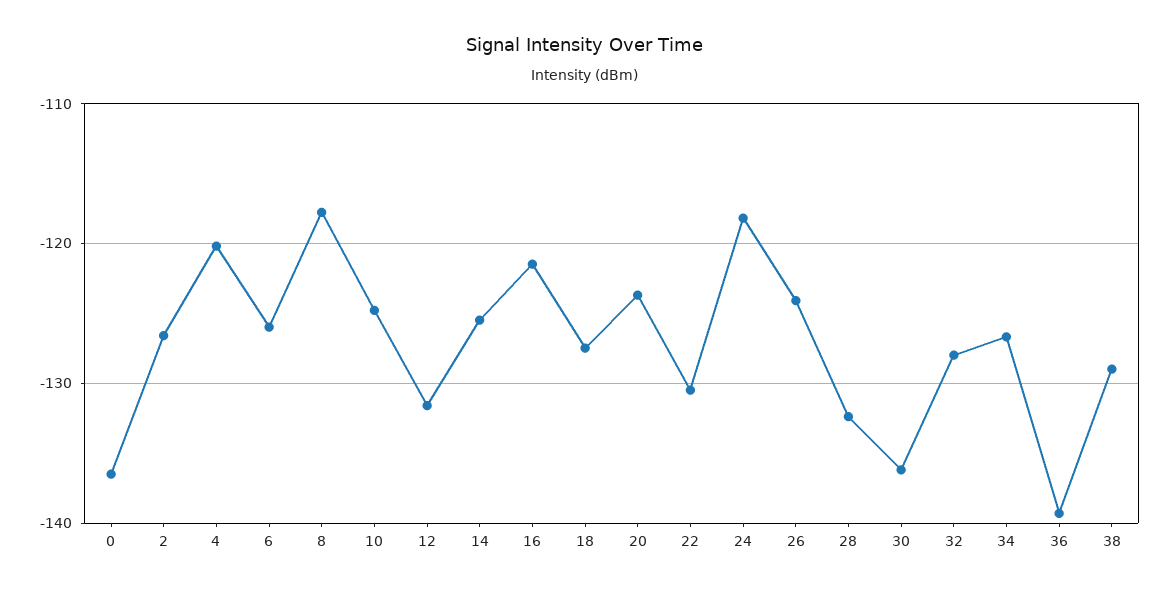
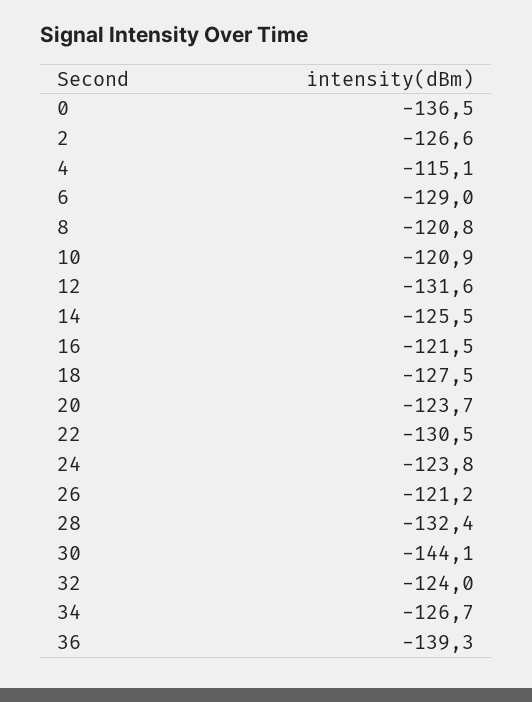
4: -120 -> -115.1
6: -126 -> -129
8: -118 -> -120.8
10: -125 -> -120.9
24: -118 -> -123.8
26: -124 -> -121.2
30: -136 -> -144.1
32: -128 -> -124
38: -129 -> none

